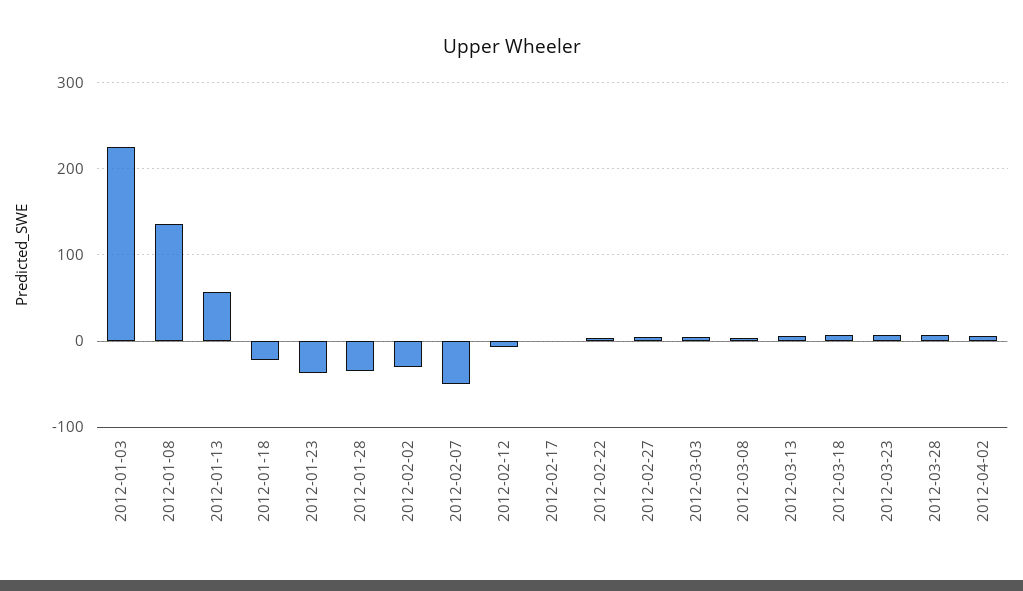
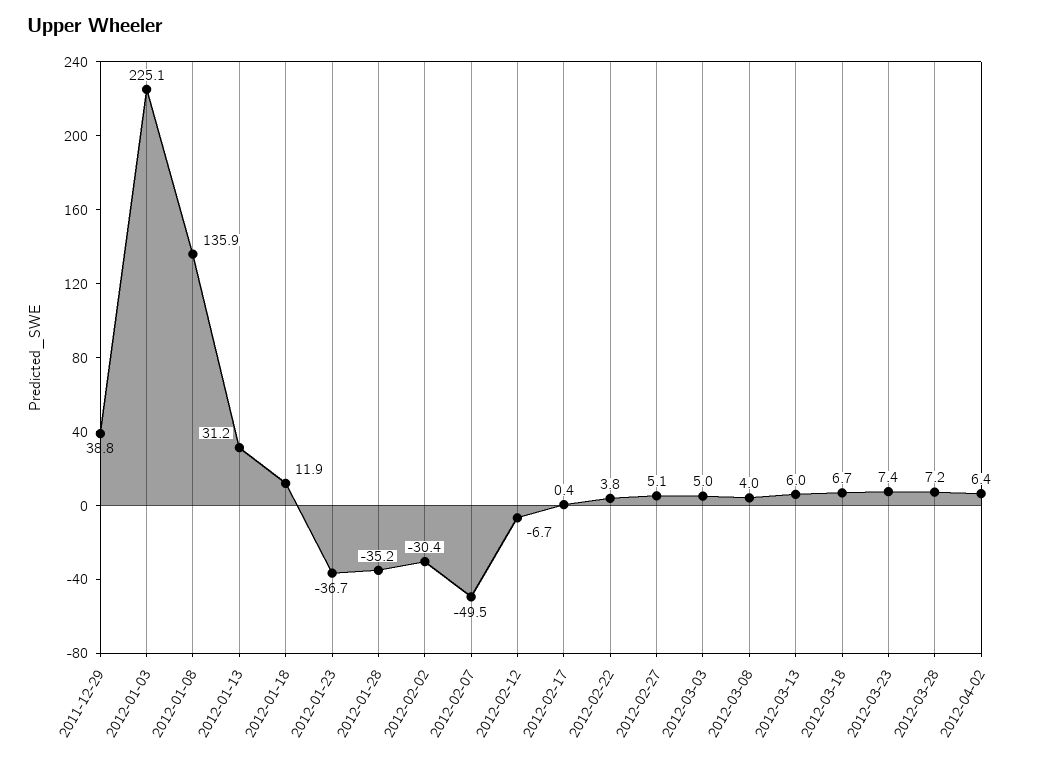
2012-01-13: 60 -> 31.2
2012-01-18: -20 -> 11.9
2011-12-29: none -> 38.8

